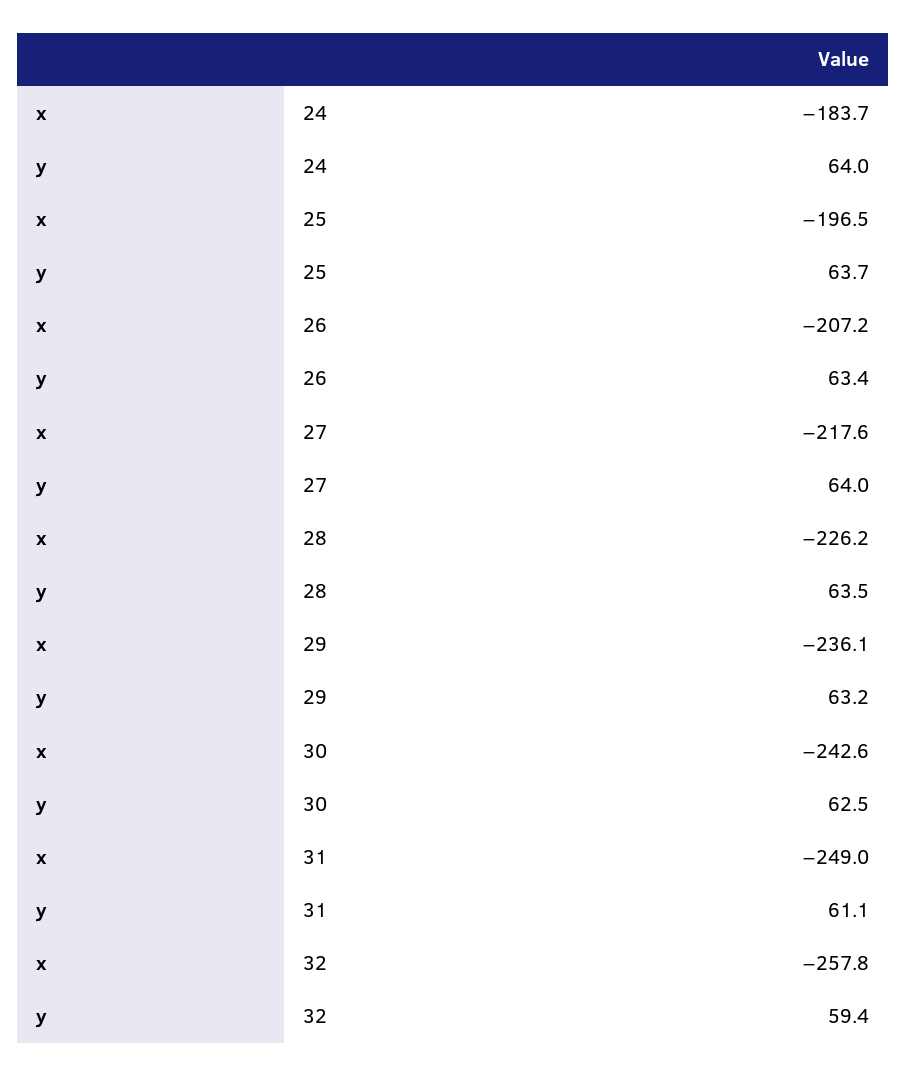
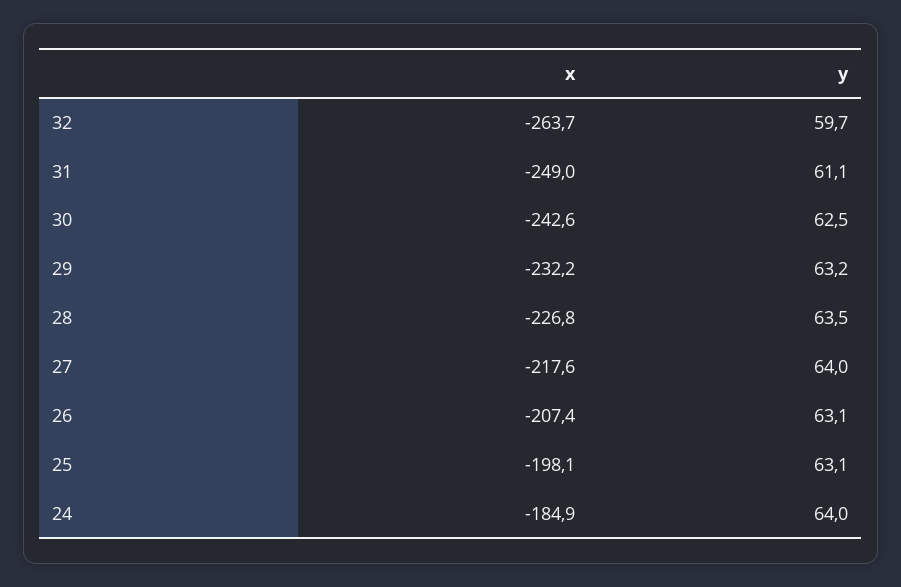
x, 24: -183.7 -> -184.9
x, 25: -196.5 -> -198.1
y, 25: 63.7 -> 63.1
x, 26: -207.2 -> -207.4
y, 26: 63.4 -> 63.1
x, 28: -226.2 -> -226.8
x, 29: -236.1 -> -232.2
x, 32: -257.8 -> -263.7
y, 32: 59.4 -> 59.7

